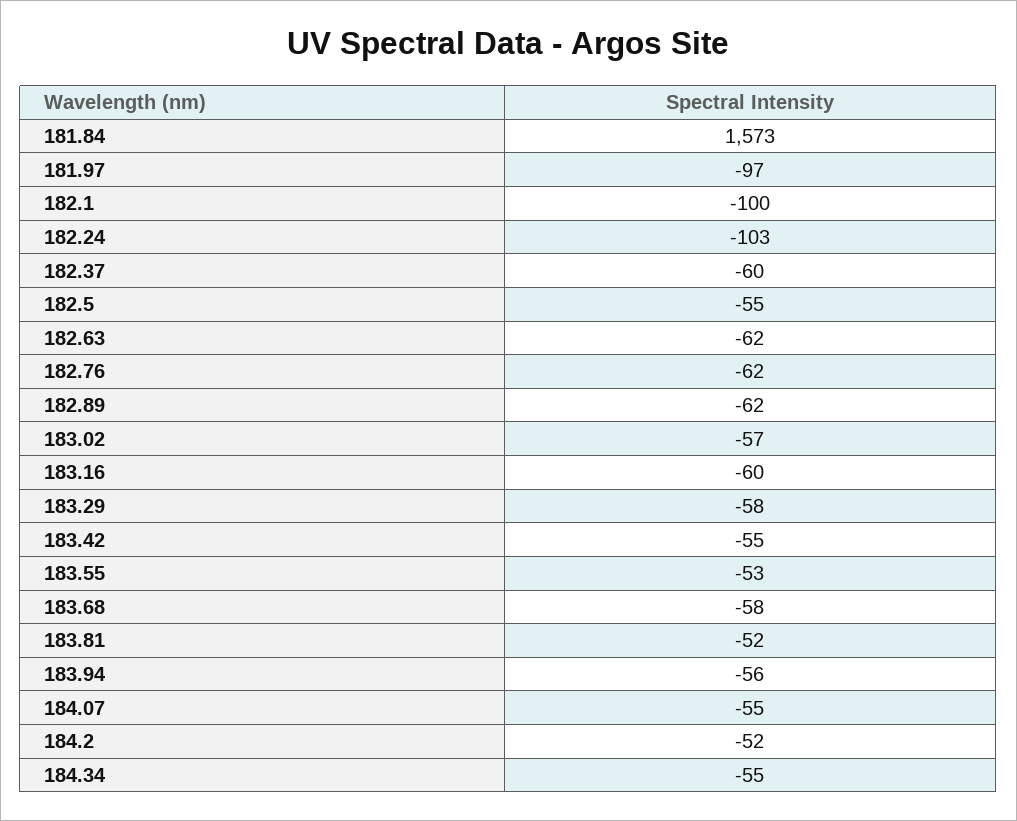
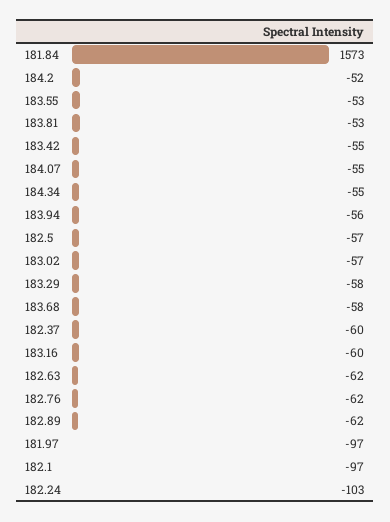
182.1: -100 -> -97
182.5: -55 -> -57
183.81: -52 -> -53

